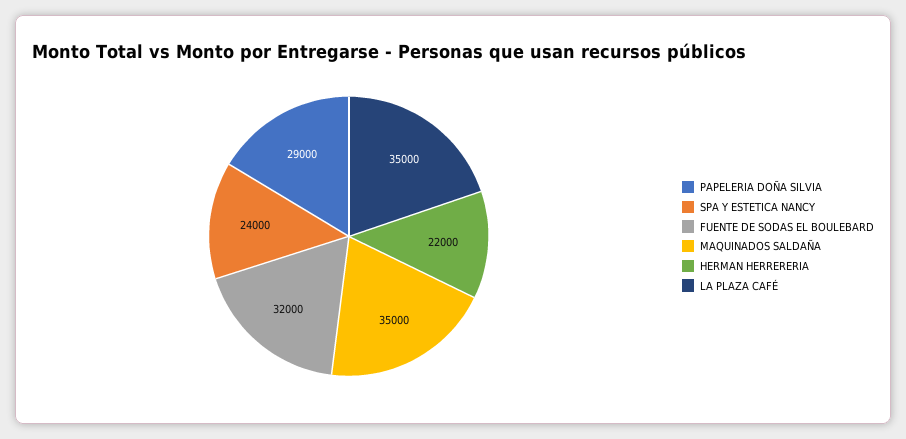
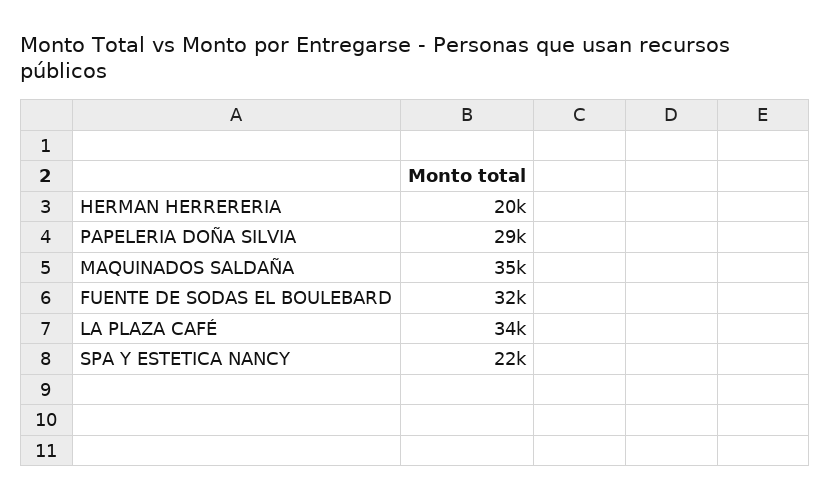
SPA Y ESTETICA NANCY: 24000 -> 22000
HERMAN HERRERERIA: 22000 -> 20000
LA PLAZA CAFÉ: 35000 -> 34000

